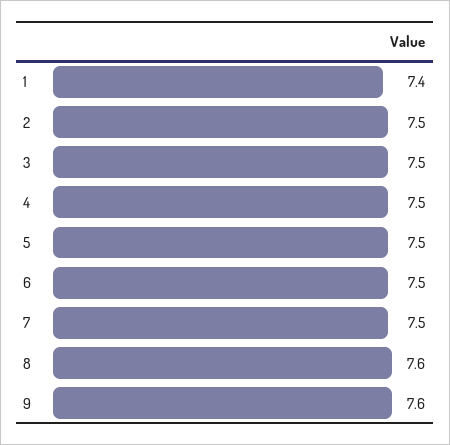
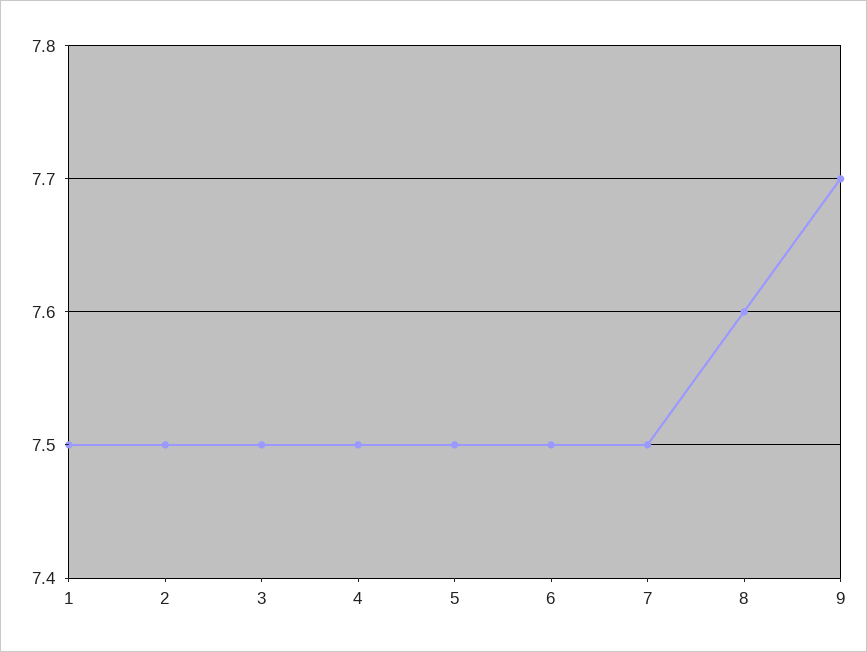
1: 7.4 -> 7.5
9: 7.6 -> 7.7

